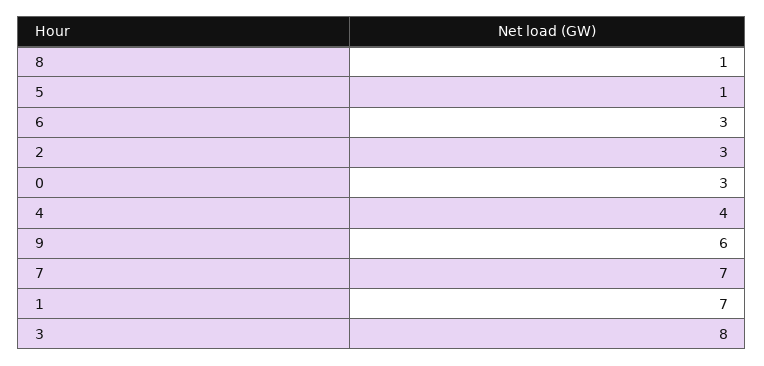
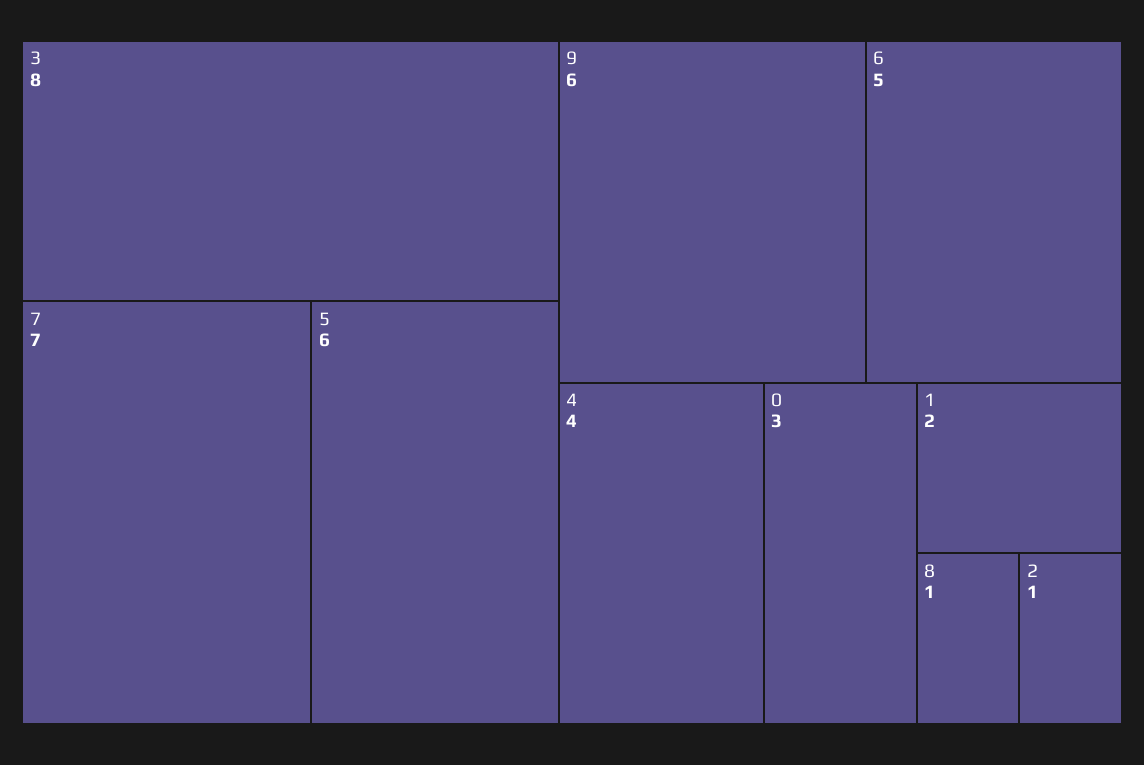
5: 1 -> 6
6: 3 -> 5
2: 3 -> 1
1: 7 -> 2

